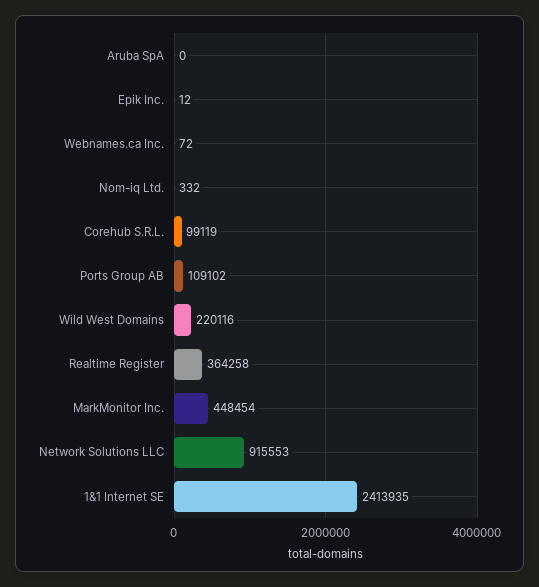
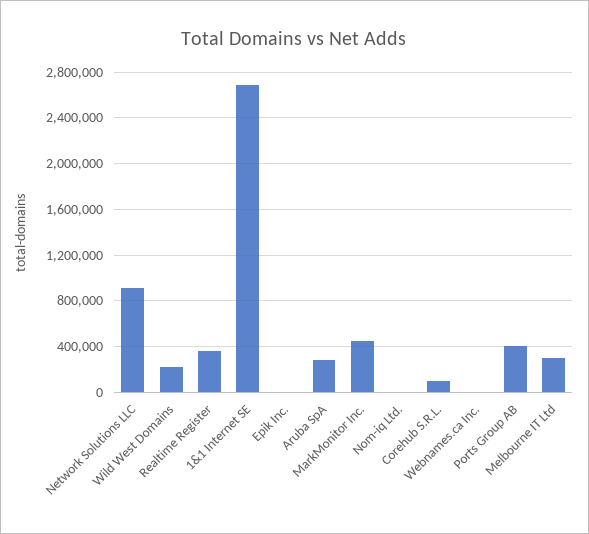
Aruba SpA: 0 -> 300000
Ports Group AB: 109102 -> 400000
1&1 Internet SE: 2413935 -> 2700000
Melbourne IT Ltd: none -> 300000

